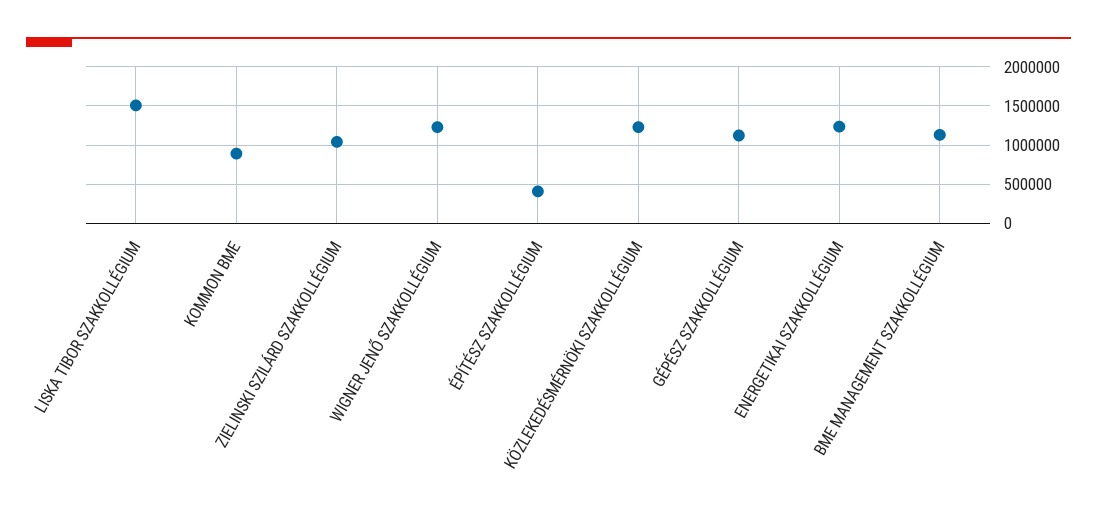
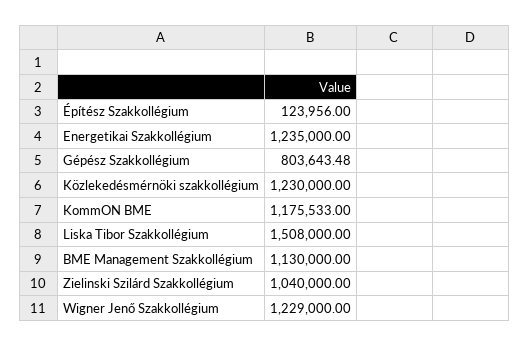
KOMMON BME: 900000 -> 1175533
ÉPÍTÉSZ SZAKKOLLÉGIUM: 400000 -> 123956
GÉPÉSZ SZAKKOLLÉGIUM: 1100000 -> 803643.48

